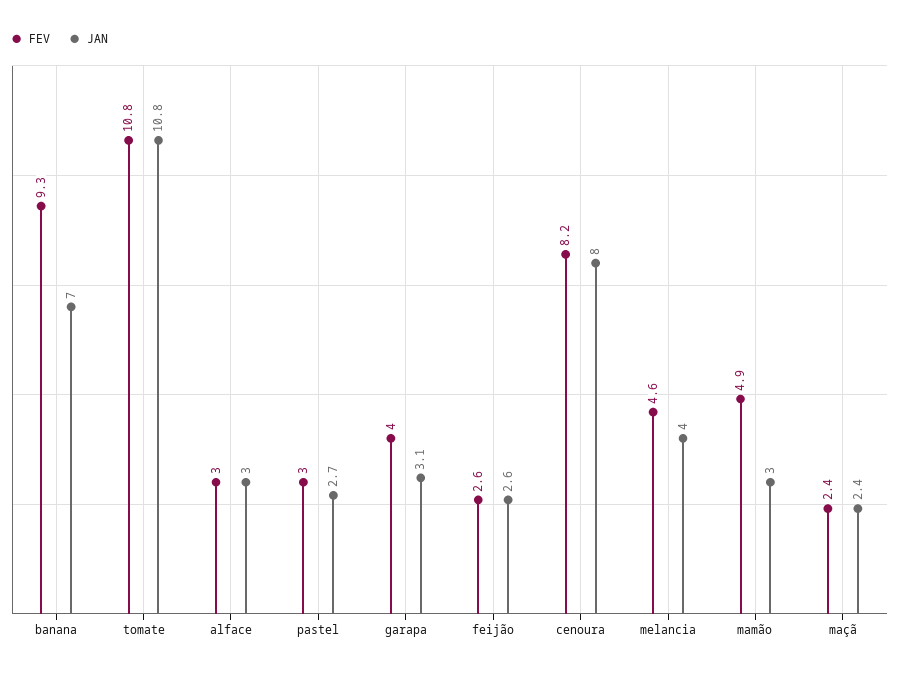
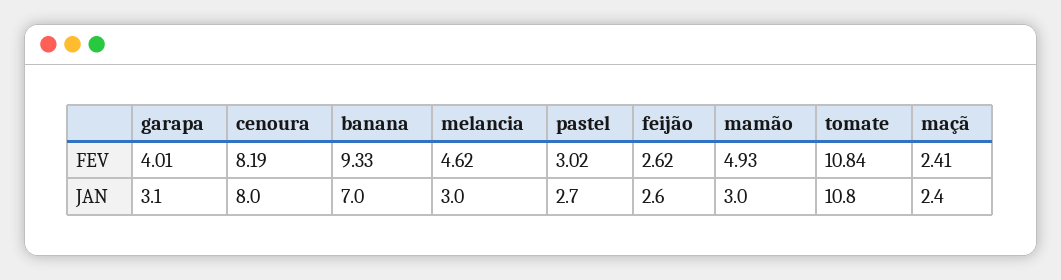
FEV, alface: 3 -> none
JAN, alface: 3 -> none
JAN, melancia: 4 -> 3

